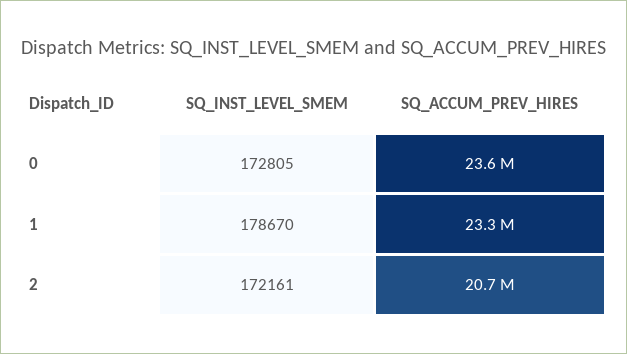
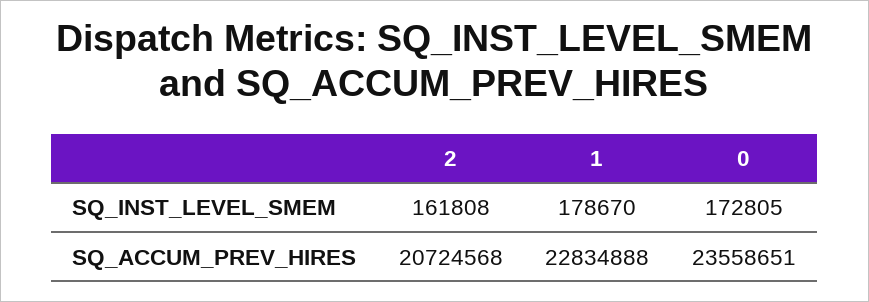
SQ_ACCUM_PREV_HIRES, 1: 23300000 -> 22834888
SQ_INST_LEVEL_SMEM, 2: 172161 -> 161808

